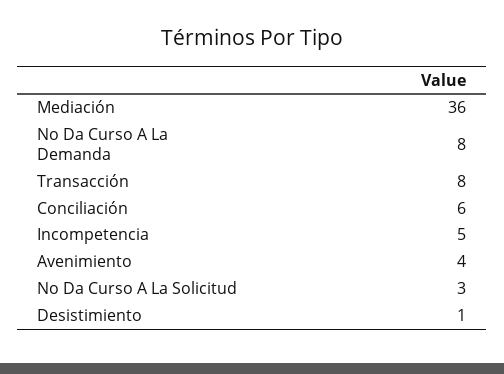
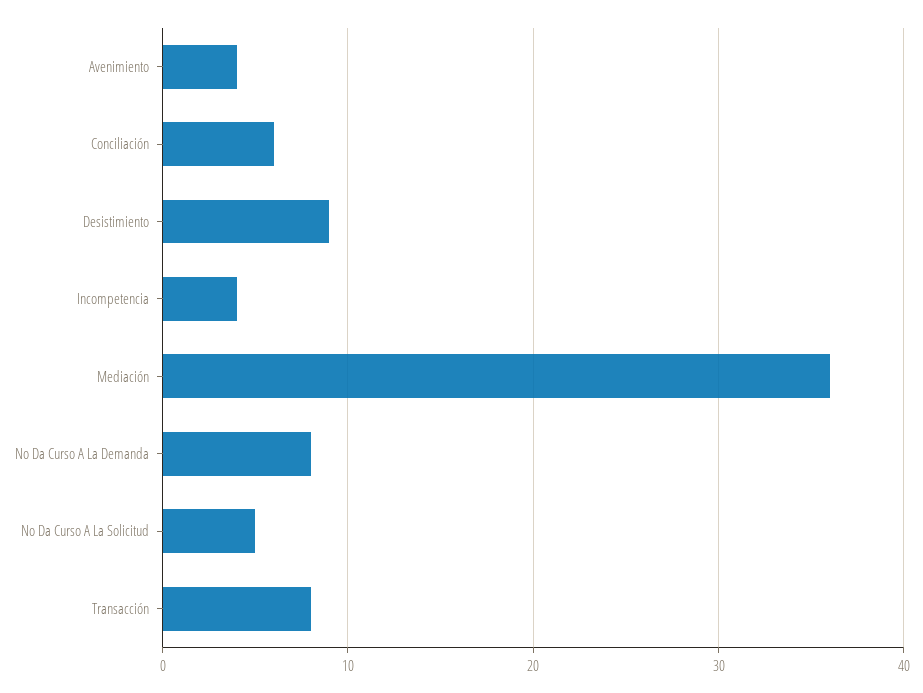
Incompetencia: 5 -> 4
No Da Curso A La Solicitud: 3 -> 5
Desistimiento: 1 -> 9

